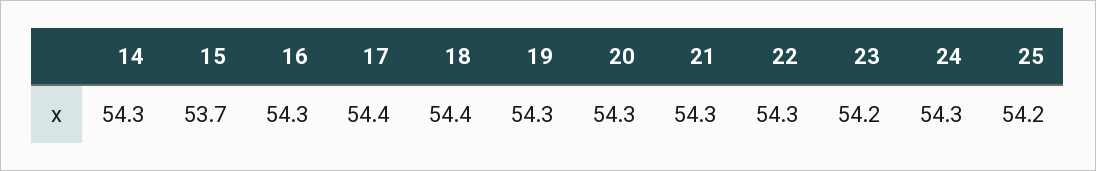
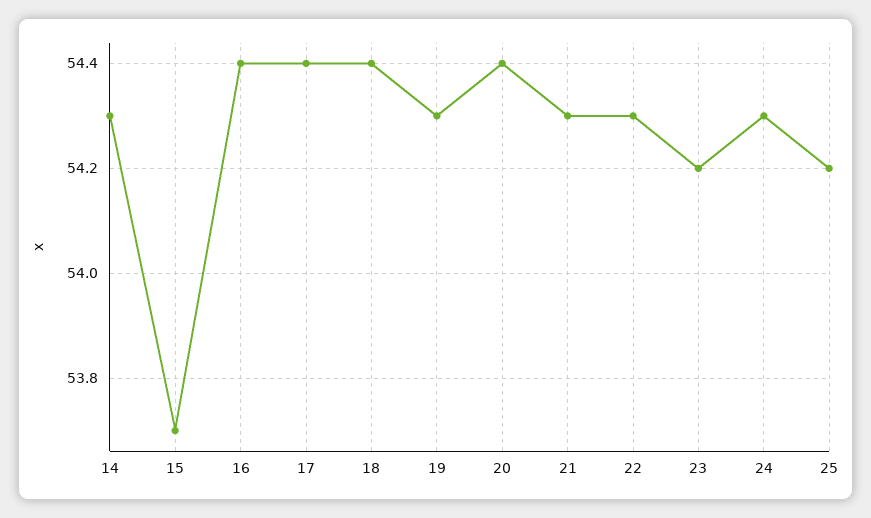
16: 54.3 -> 54.4
20: 54.3 -> 54.4

